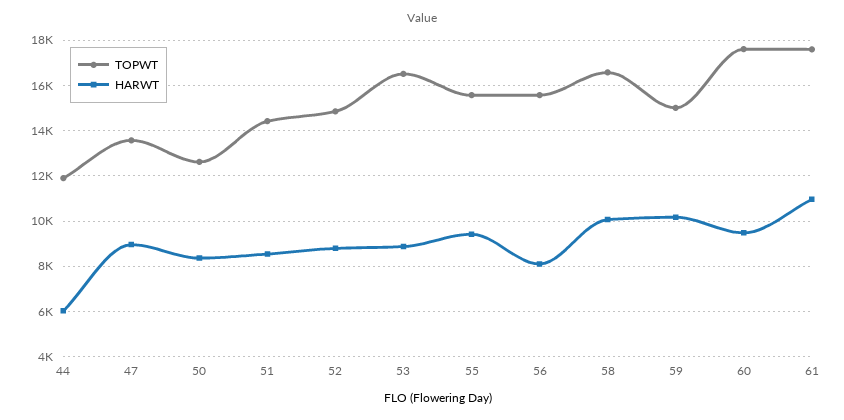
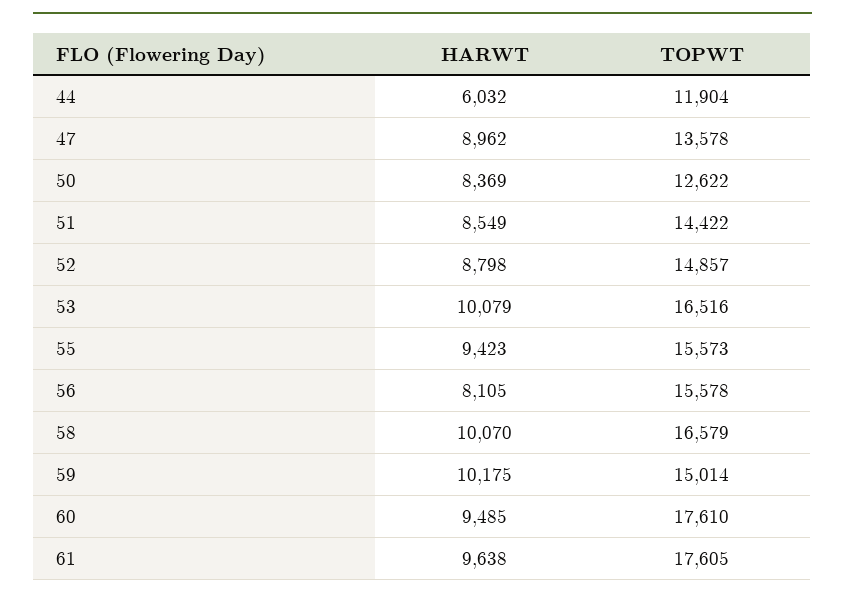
HARWT, 53: 9000 -> 10079
HARWT, 61: 11000 -> 9638

